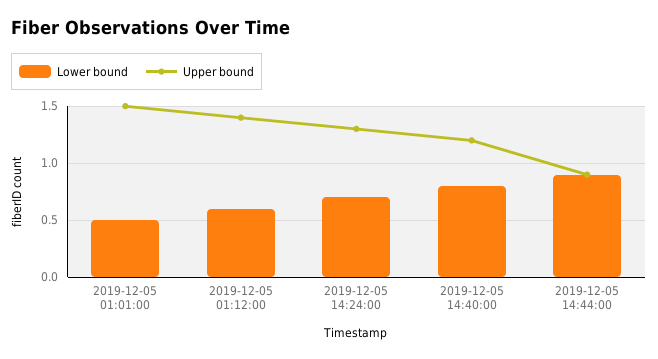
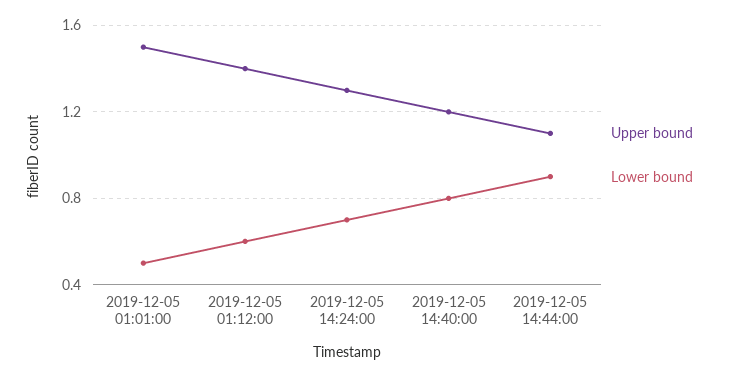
Upper bound, 2019-12-05 14:44:00: 0.9 -> 1.1

